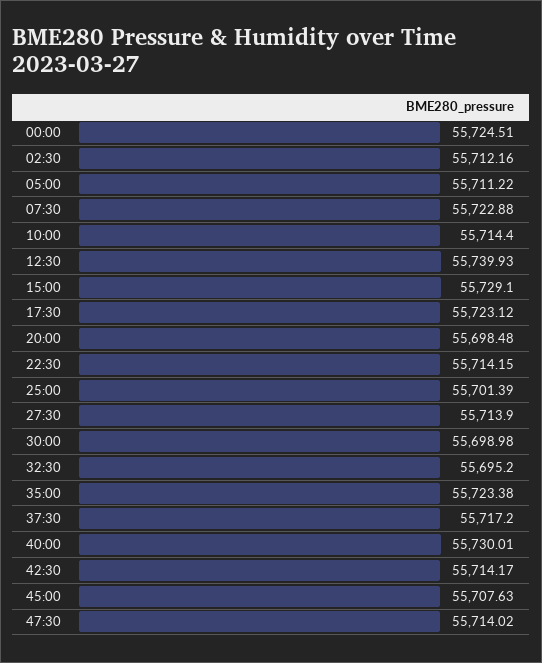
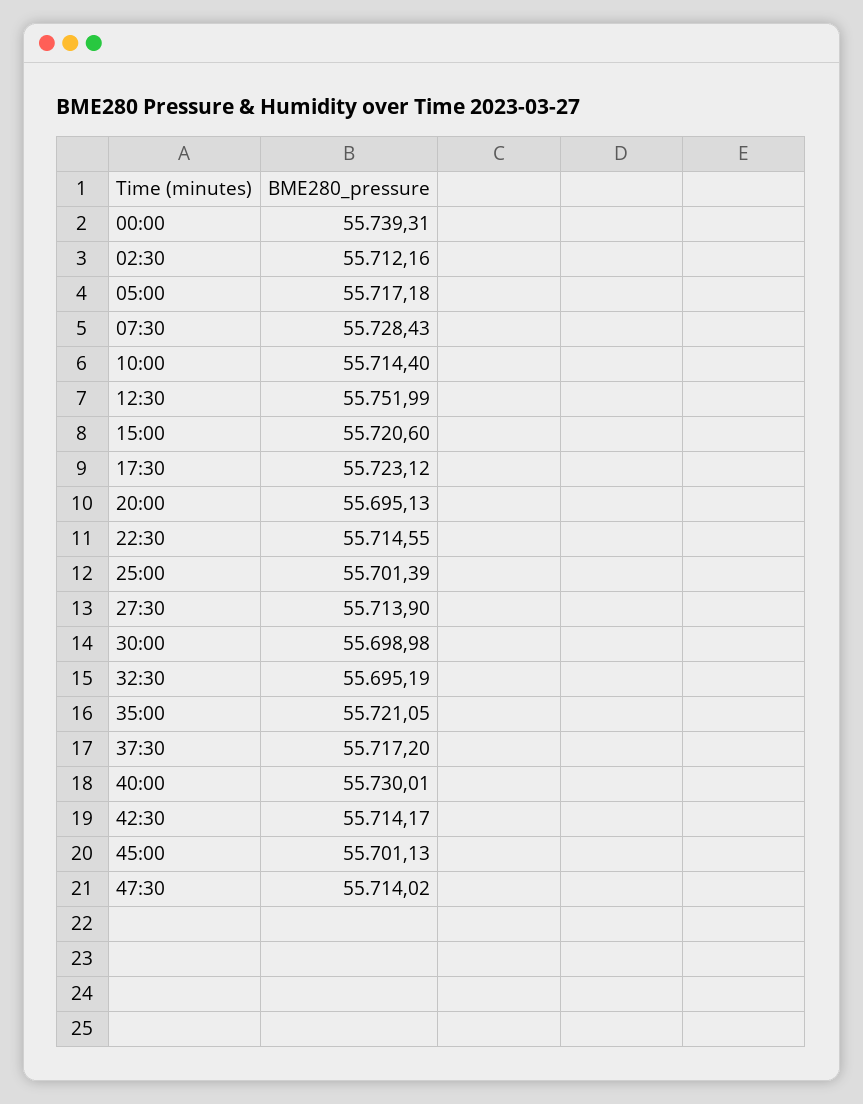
00:00: 55724.51 -> 55739.31
05:00: 55711.22 -> 55717.18
07:30: 55722.88 -> 55728.43
12:30: 55739.93 -> 55751.99
15:00: 55729.1 -> 55720.6
20:00: 55698.48 -> 55695.13
22:30: 55714.15 -> 55714.55
32:30: 55695.2 -> 55695.19
35:00: 55723.38 -> 55721.05
45:00: 55707.63 -> 55701.13

